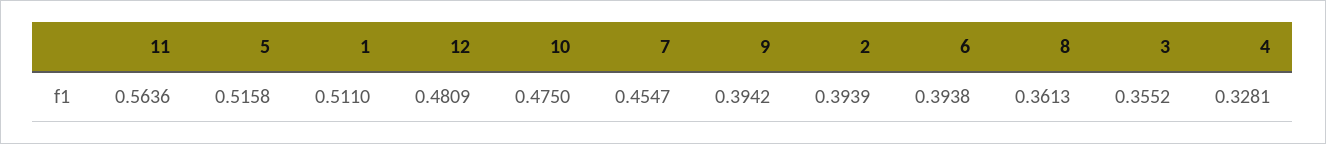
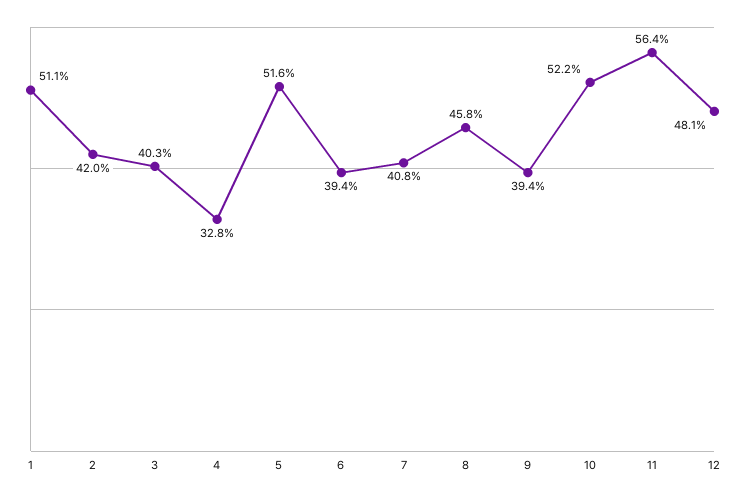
10: 0.475 -> 0.522
7: 0.4547 -> 0.408
2: 0.3939 -> 0.42
8: 0.3613 -> 0.458
3: 0.3552 -> 0.403

